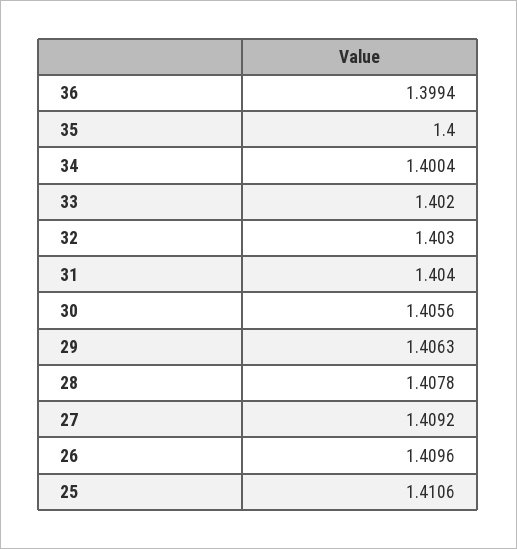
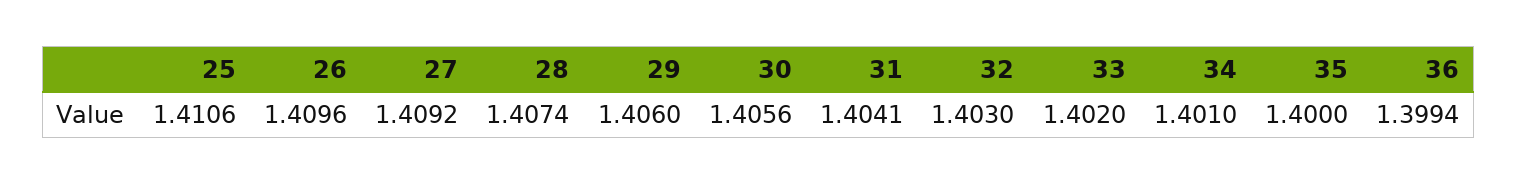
34: 1.4004 -> 1.401
31: 1.404 -> 1.4041
29: 1.4063 -> 1.406
28: 1.4078 -> 1.4074

